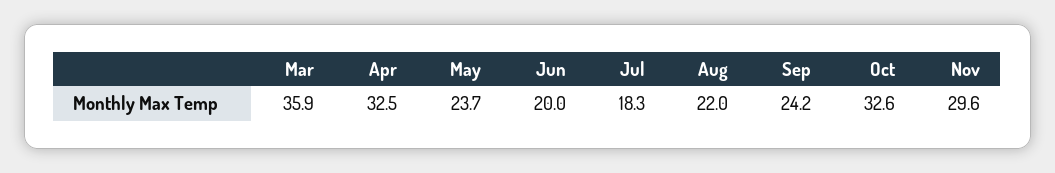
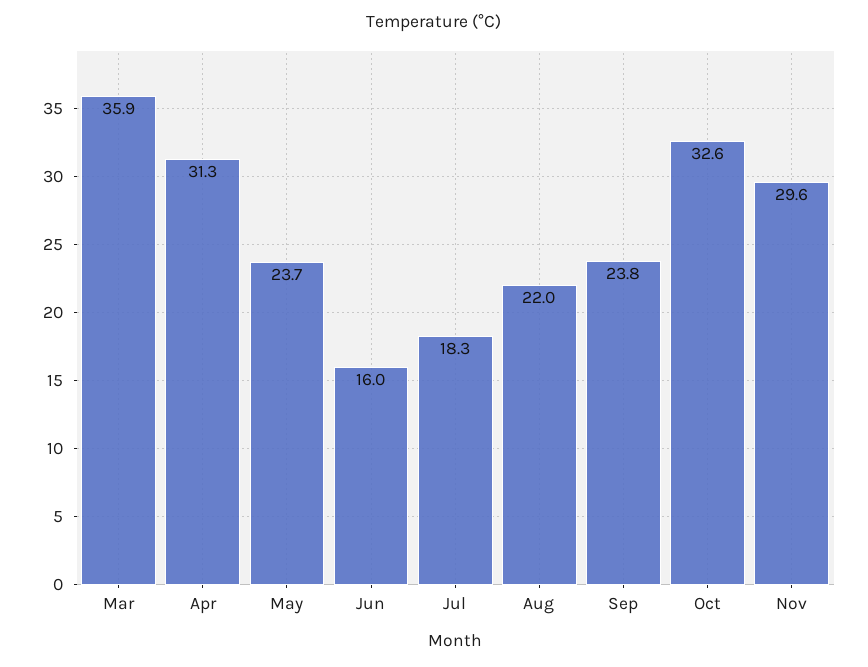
Apr: 32.5 -> 31.3
Jun: 20 -> 16
Sep: 24.2 -> 23.8

